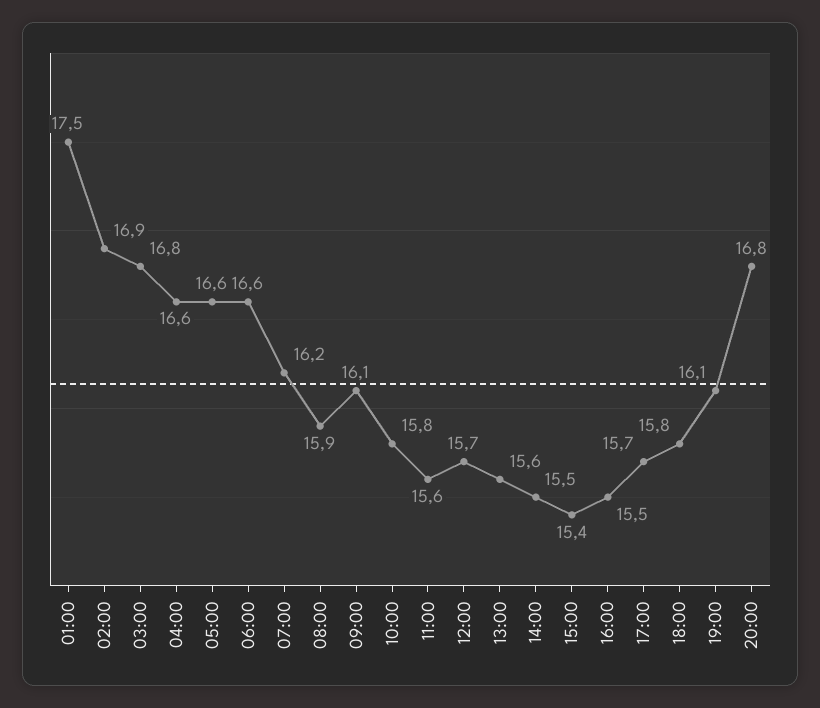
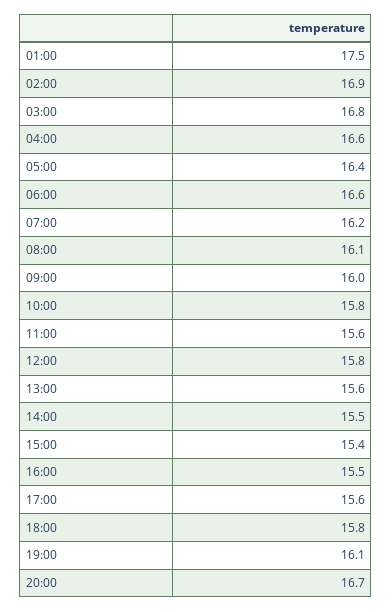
05:00: 16.6 -> 16.4
08:00: 15.9 -> 16.1
09:00: 16.1 -> 16
12:00: 15.7 -> 15.8
17:00: 15.7 -> 15.6
20:00: 16.8 -> 16.7

